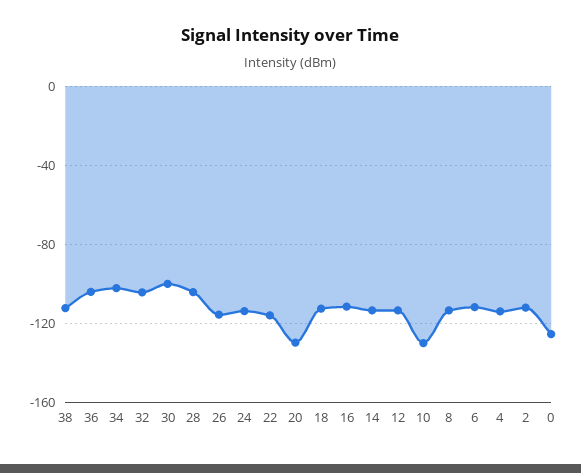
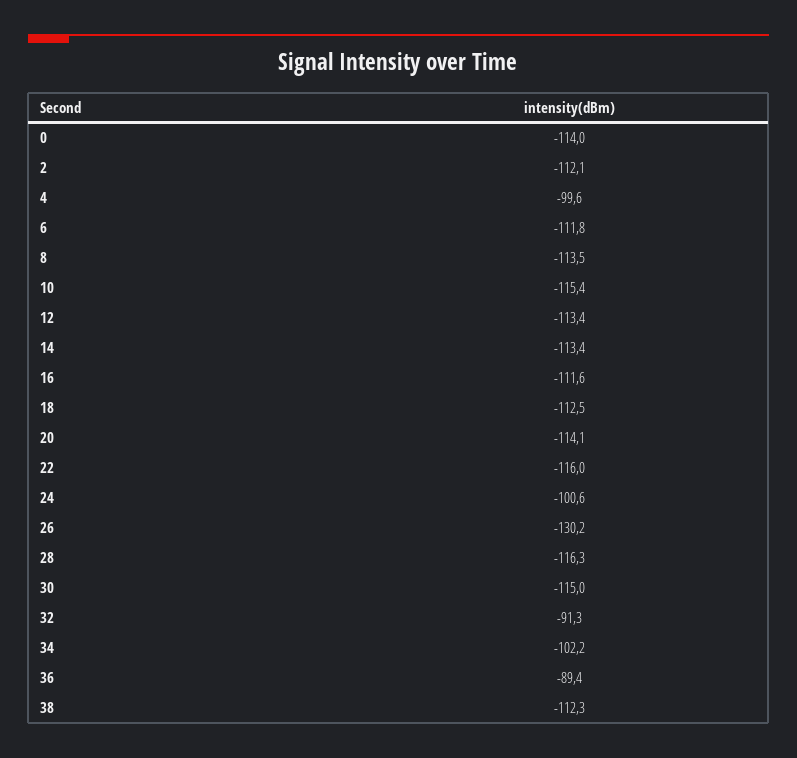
36: -105 -> -89.4
32: -105 -> -91.3
30: -100 -> -115
28: -105 -> -116.3
26: -115 -> -130.2
24: -115 -> -100.6
20: -130 -> -114.1
10: -130 -> -115.4
4: -115 -> -99.6
0: -125 -> -114

